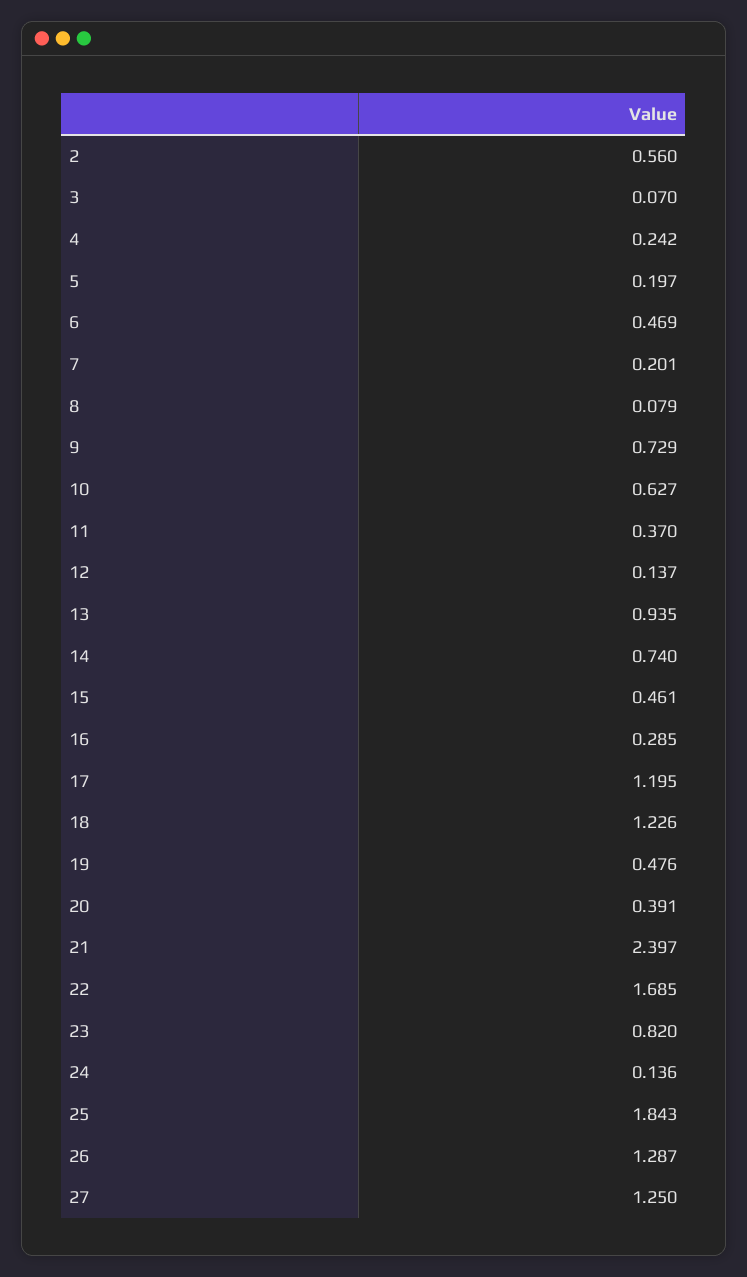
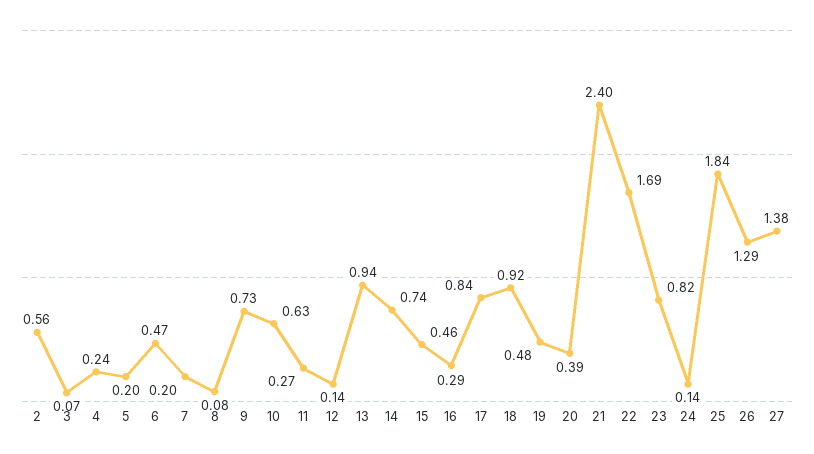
11: 0.37 -> 0.27
17: 1.195 -> 0.84
18: 1.226 -> 0.92
27: 1.25 -> 1.38

